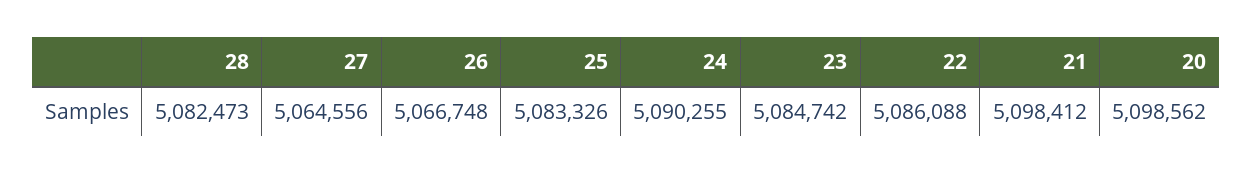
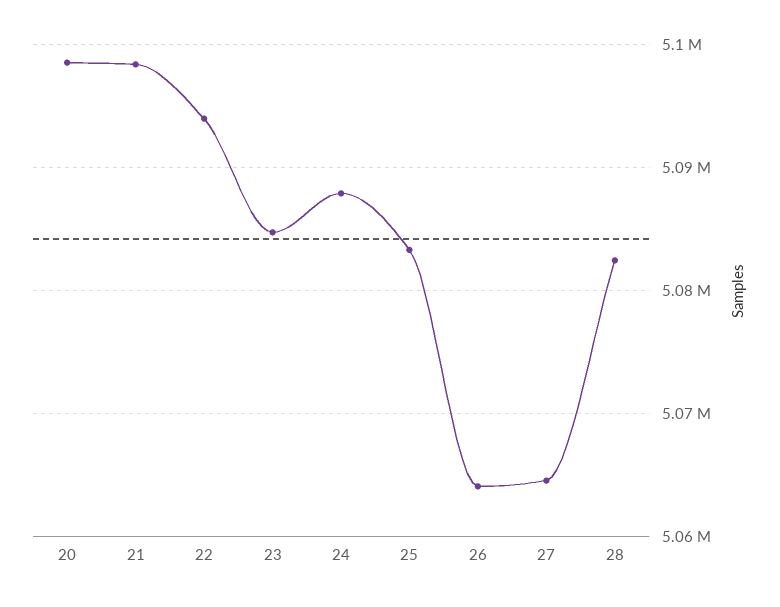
26: 5066748 -> 5064000
24: 5090255 -> 5088000
22: 5086088 -> 5094000

